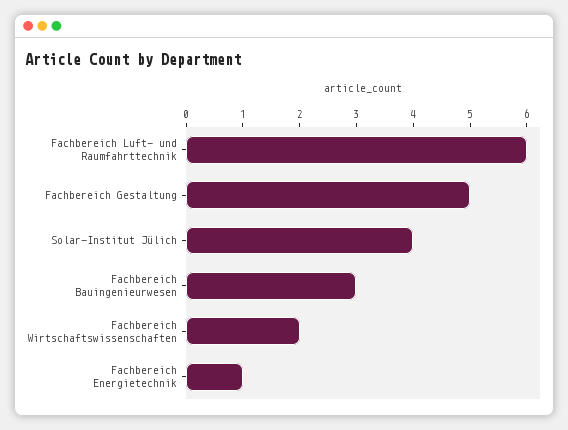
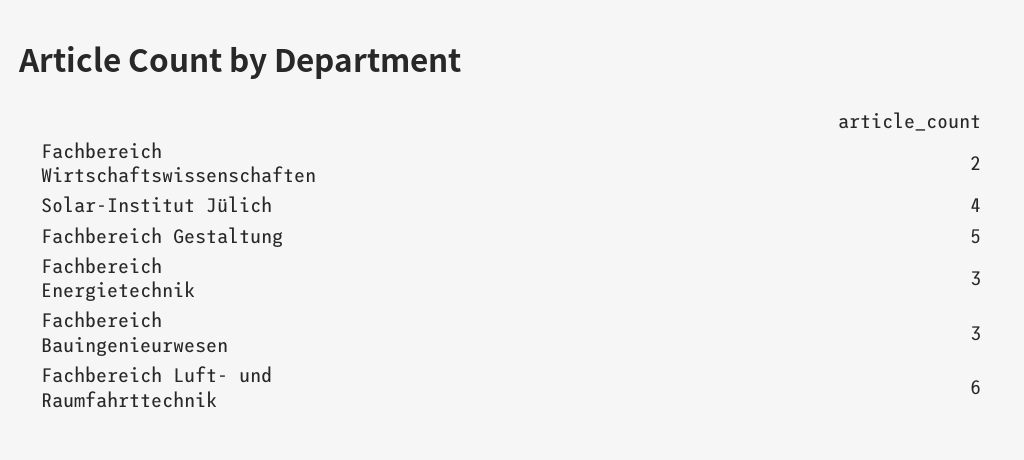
Fachbereich Energietechnik: 1 -> 3

